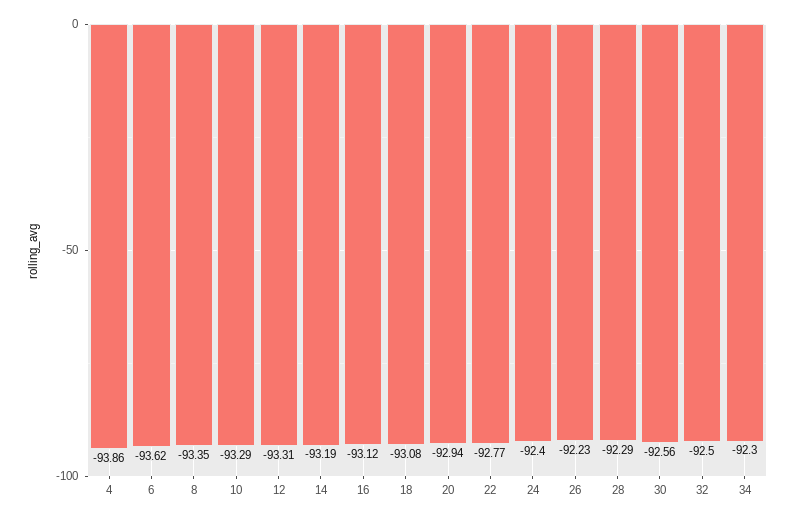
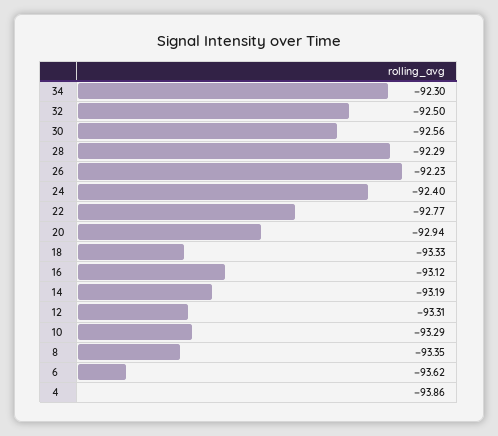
18: -93.08 -> -93.33

